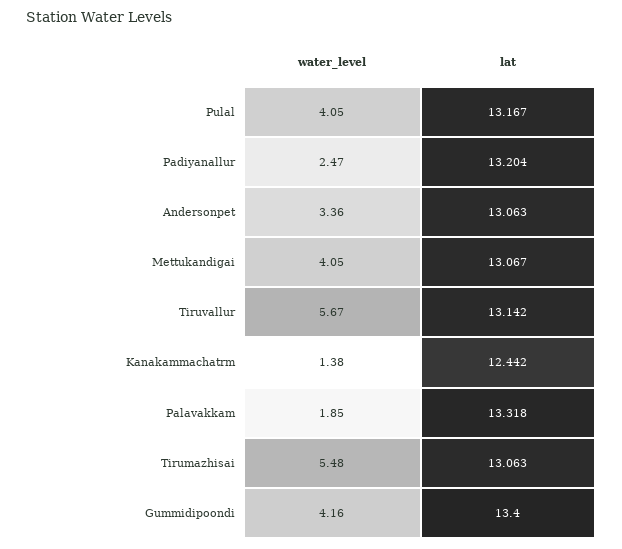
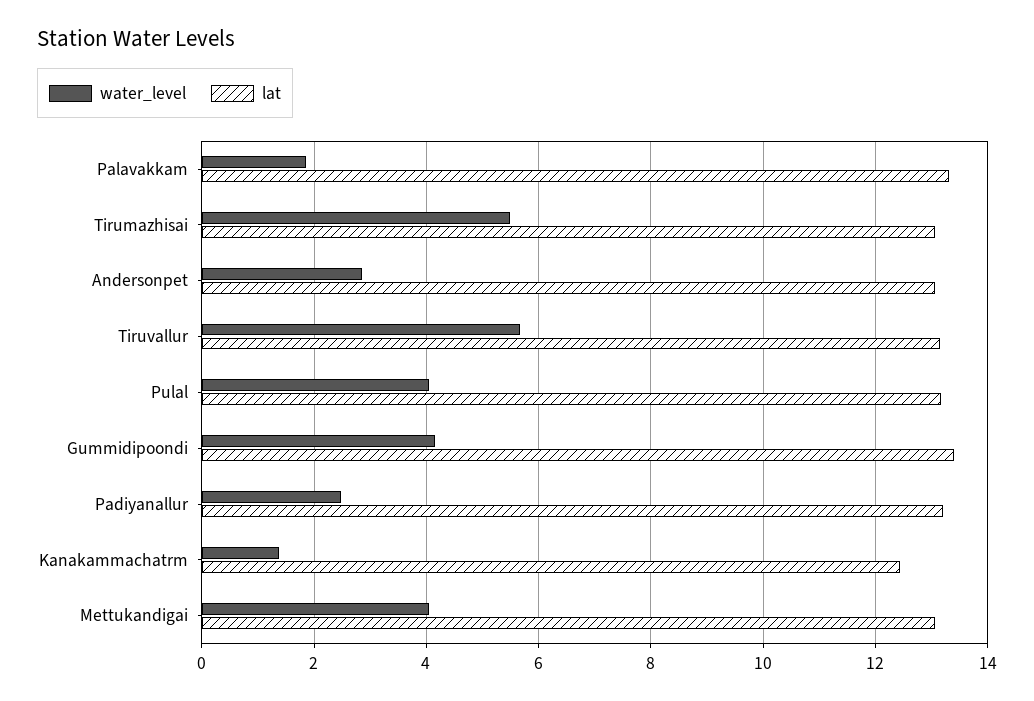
water_level, Andersonpet: 3.36 -> 2.8

